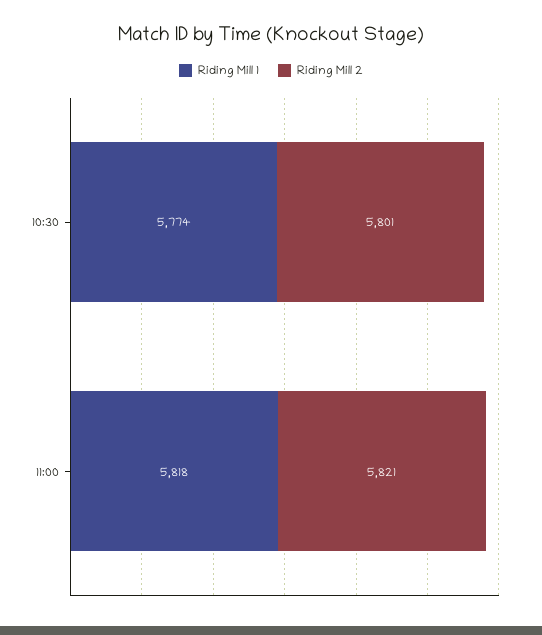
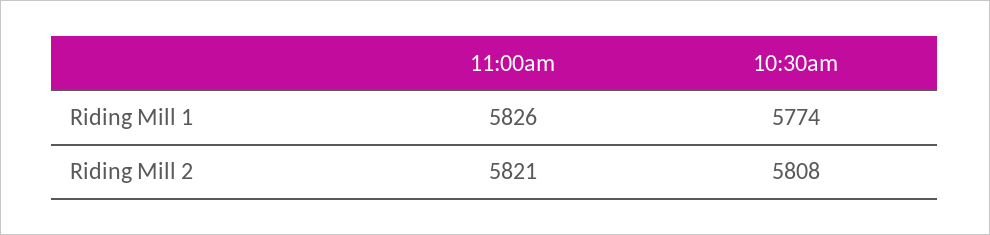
Riding Mill 2, 10:30: 5801 -> 5808
Riding Mill 1, 11:00: 5818 -> 5826

